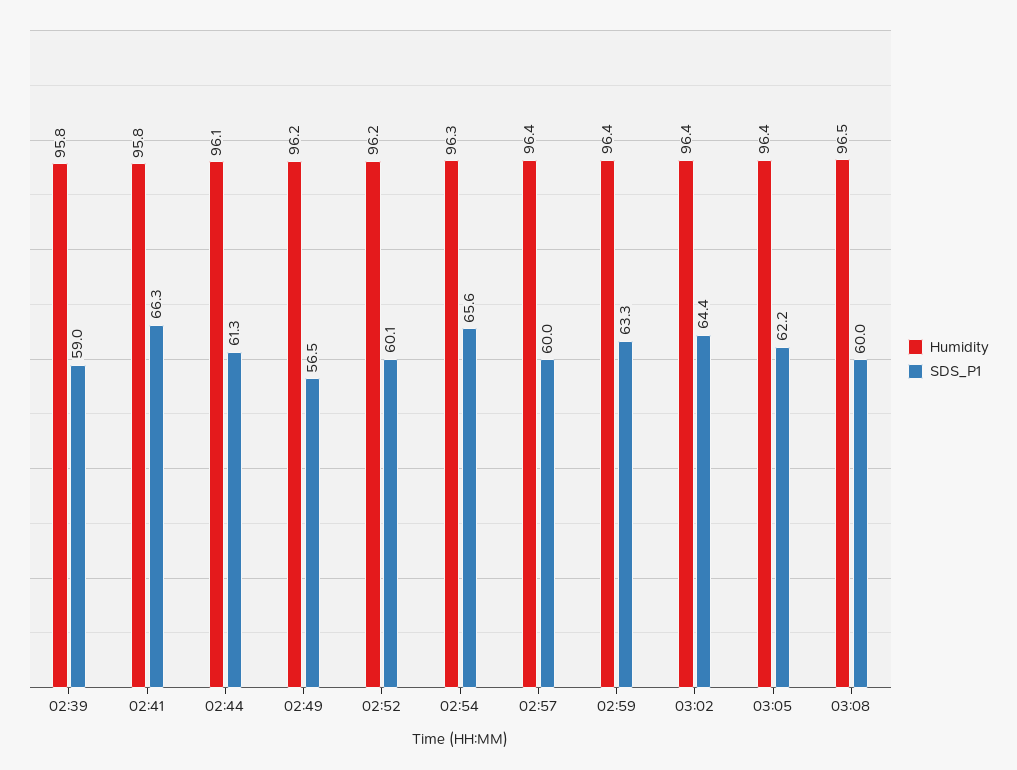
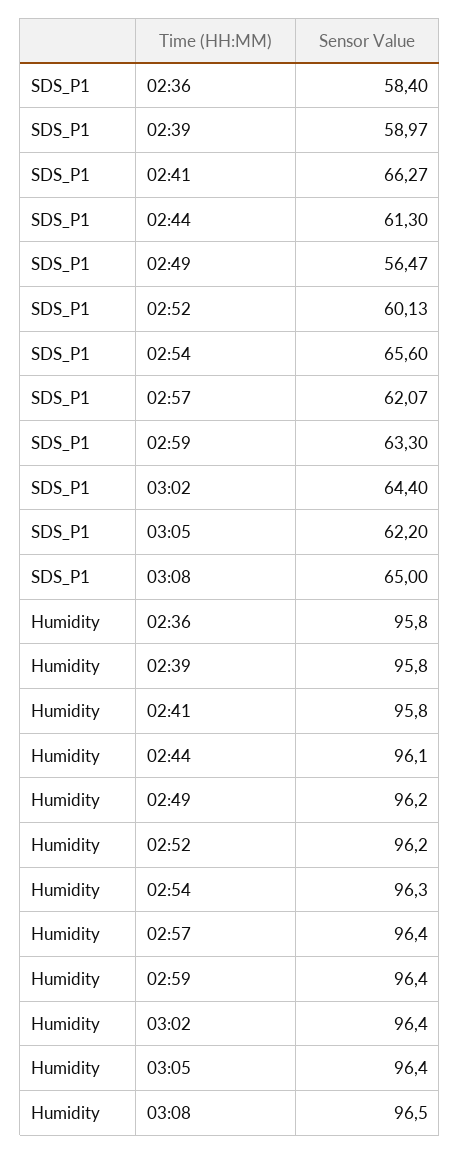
SDS_P1, 02:57: 60 -> 62.07
SDS_P1, 03:08: 60 -> 65
SDS_P1, 02:36: none -> 58.4
Humidity, 02:36: none -> 95.8

